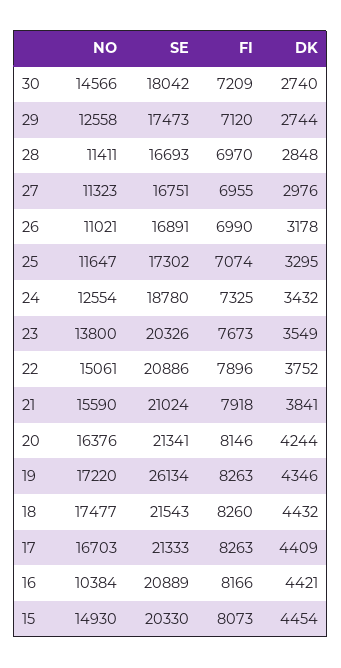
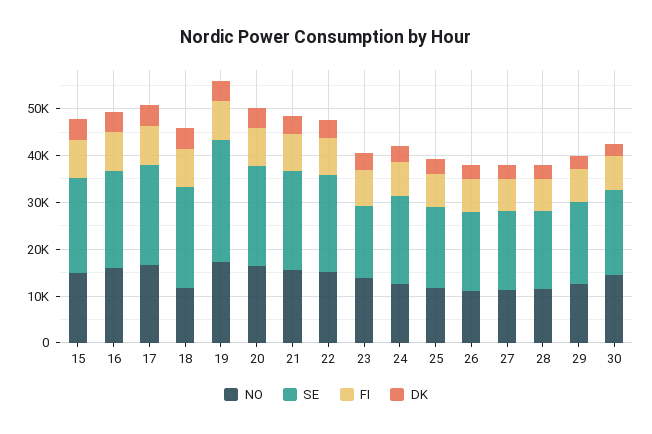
SE, 23: 20326 -> 16000
NO, 18: 17477 -> 12000
NO, 16: 10384 -> 16000

